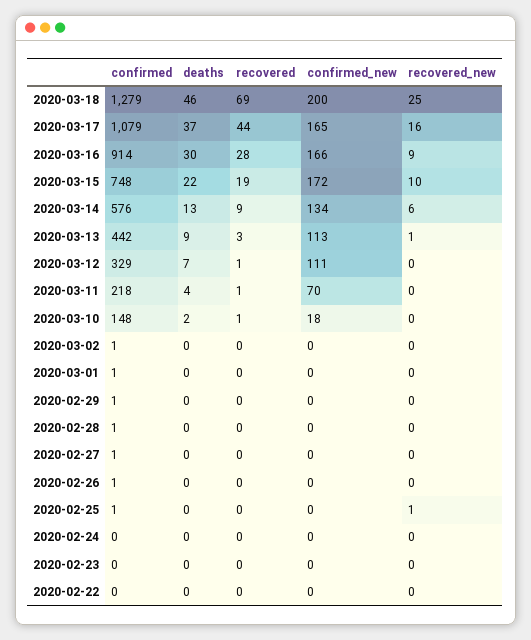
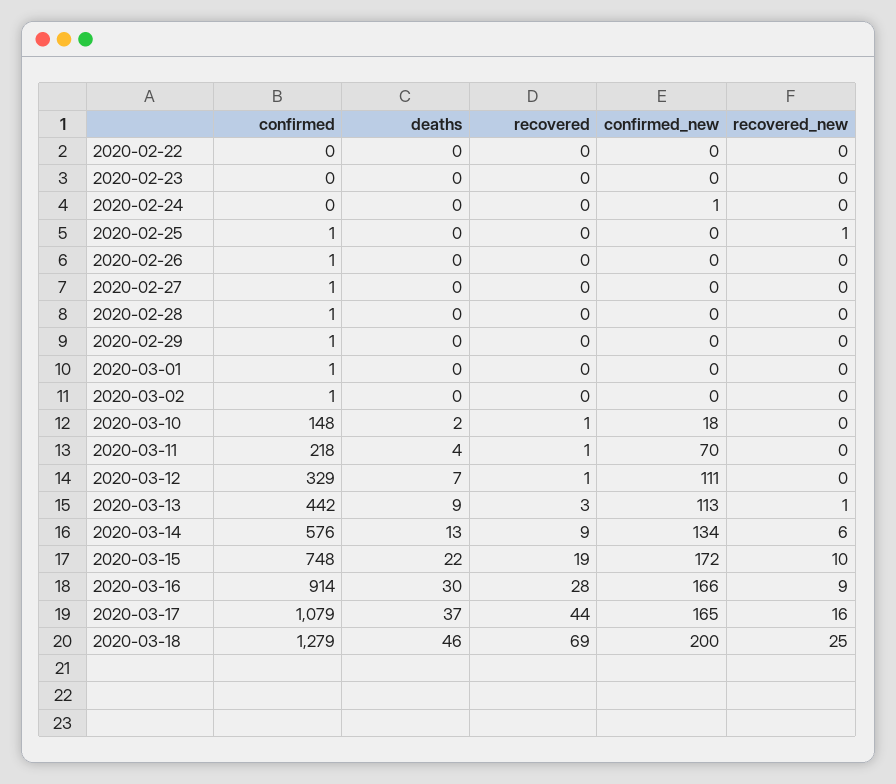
confirmed_new, 2020-02-24: 0 -> 1

